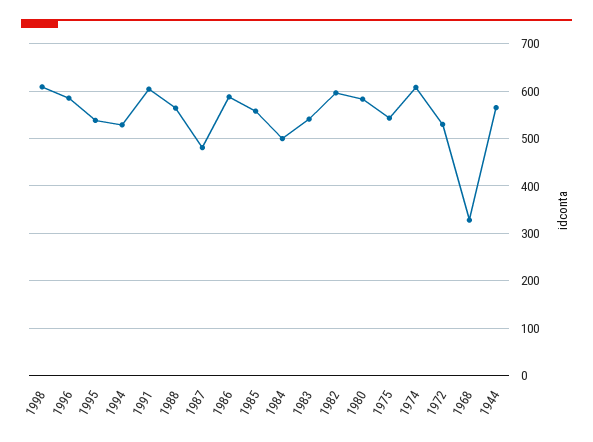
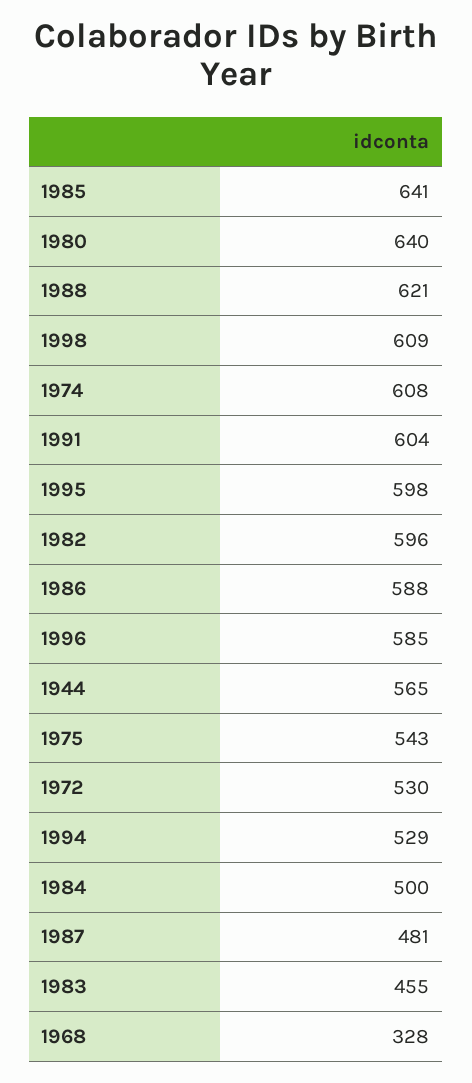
1995: 540 -> 598
1988: 560 -> 621
1985: 560 -> 641
1983: 540 -> 455
1980: 580 -> 640

